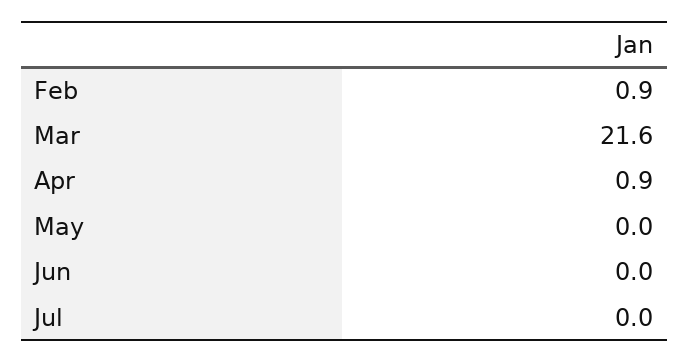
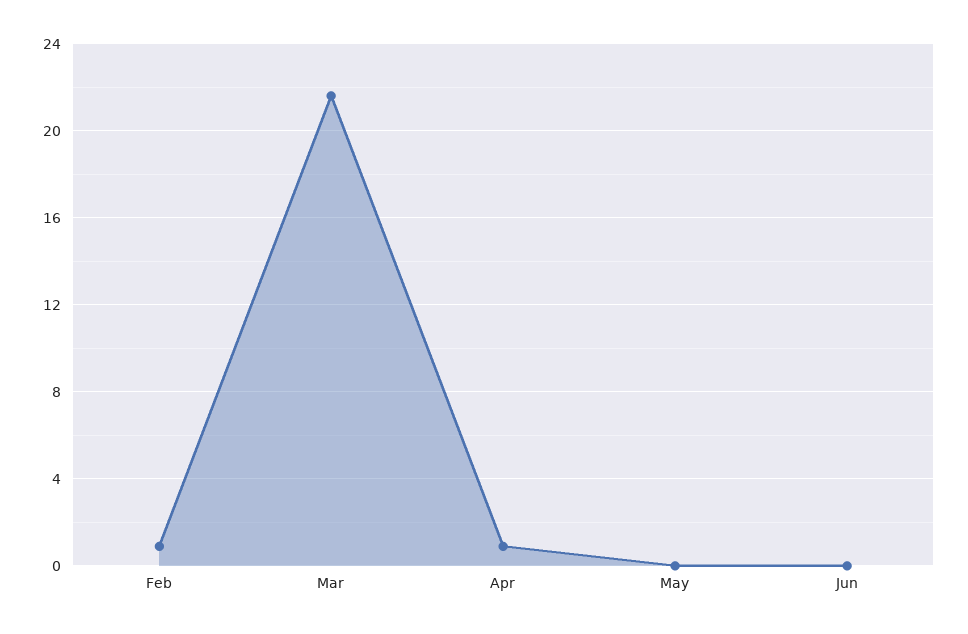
Jul: 0 -> none

